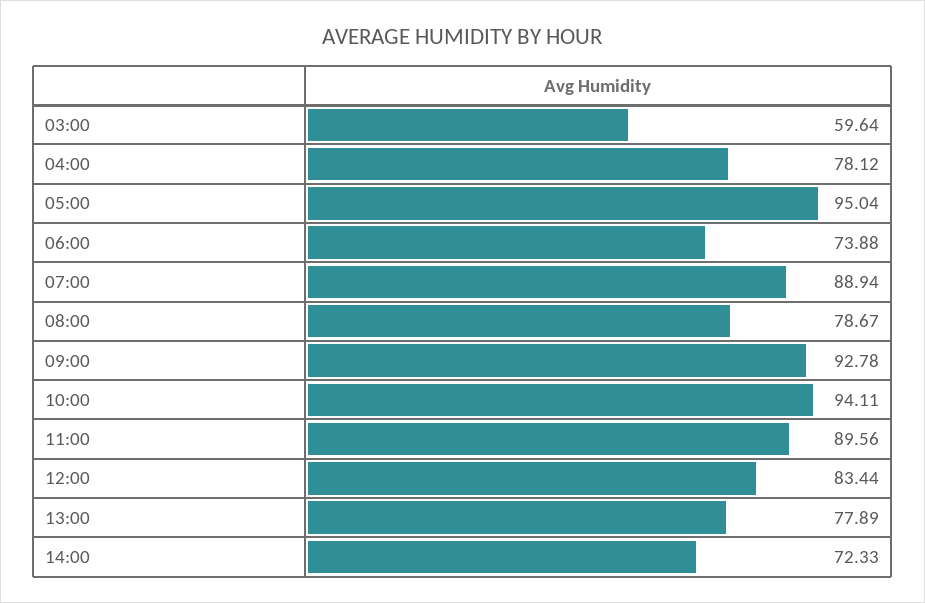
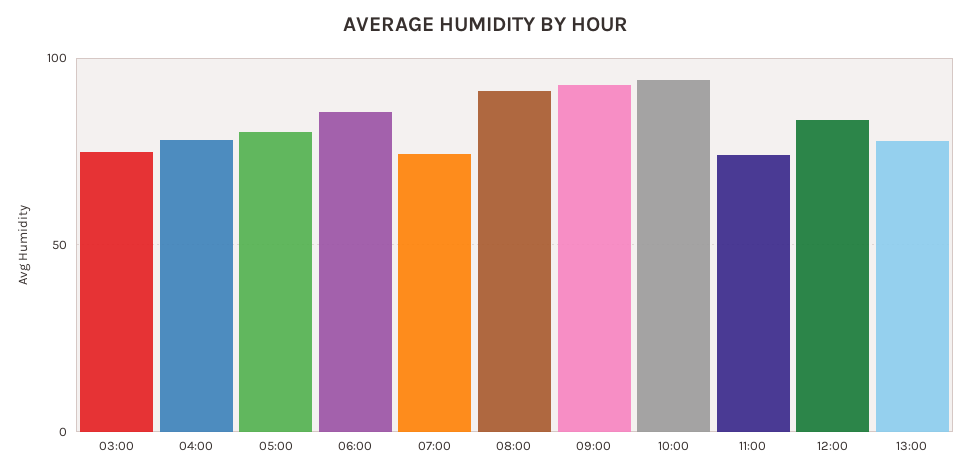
03:00: 59.64 -> 75
05:00: 95.04 -> 80
06:00: 73.88 -> 85
07:00: 88.94 -> 75
08:00: 78.67 -> 90
11:00: 89.56 -> 75
14:00: 72.33 -> none

